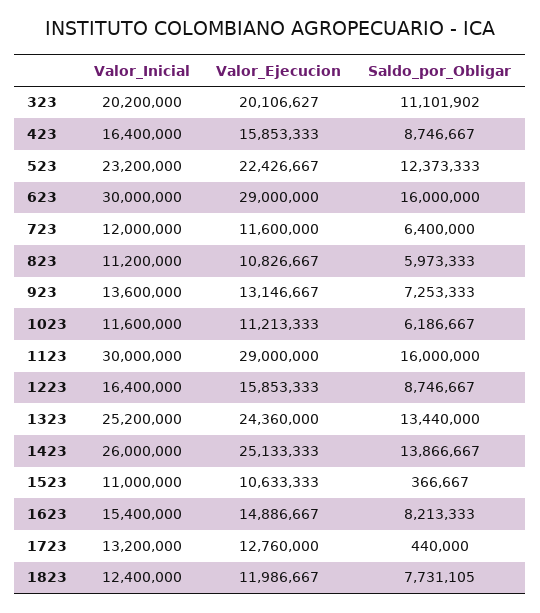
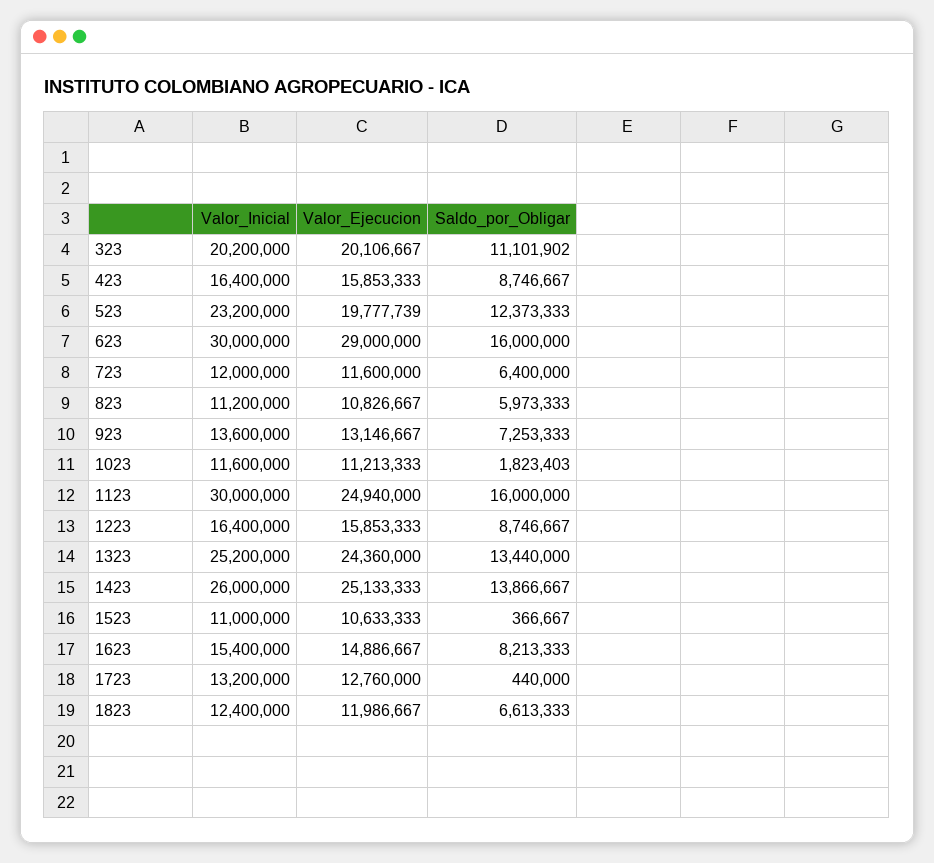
Valor_Ejecucion, 323: 20106627 -> 20106667
Valor_Ejecucion, 523: 22426667 -> 19777739
Saldo_por_Obligar, 1023: 6186667 -> 1823403
Valor_Ejecucion, 1123: 29000000 -> 24940000
Saldo_por_Obligar, 1823: 7731105 -> 6613333

